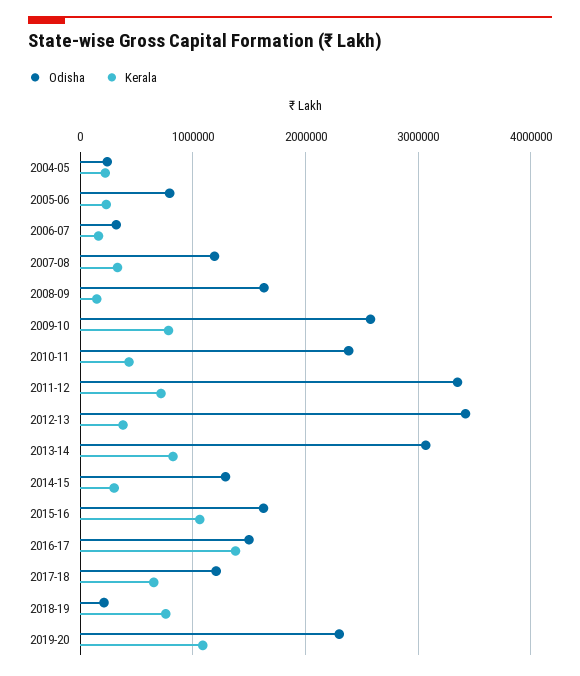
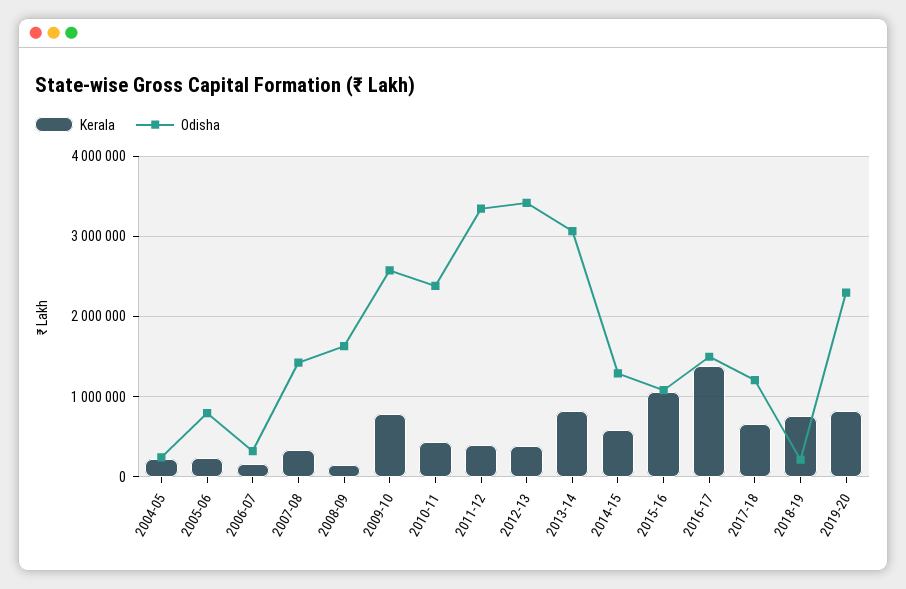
Odisha, 2007-08: 1200000 -> 1400000
Kerala, 2011-12: 700000 -> 400000
Kerala, 2014-15: 300000 -> 600000
Odisha, 2015-16: 1600000 -> 1100000
Kerala, 2019-20: 1100000 -> 800000

